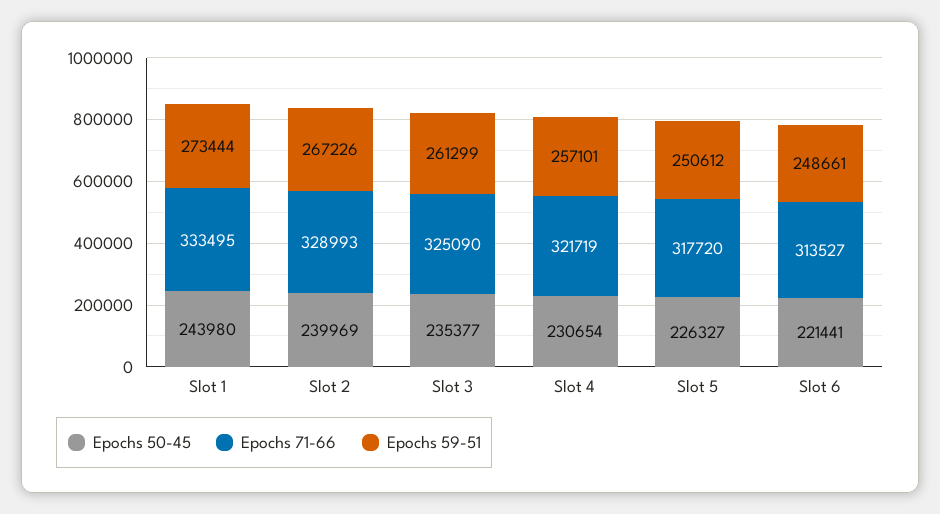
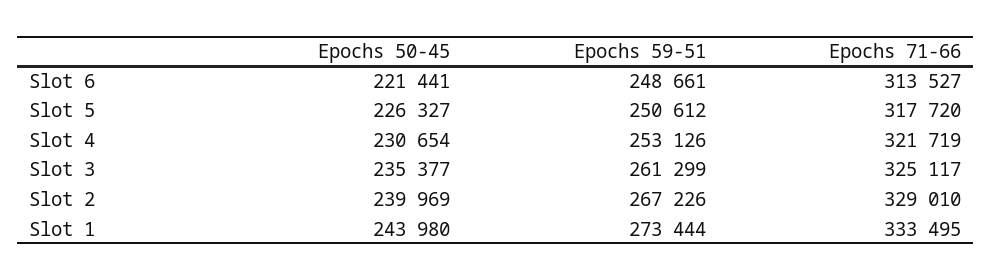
Epochs 71-66, Slot 2: 328993 -> 329010
Epochs 71-66, Slot 3: 325090 -> 325117
Epochs 59-51, Slot 4: 257101 -> 253126

